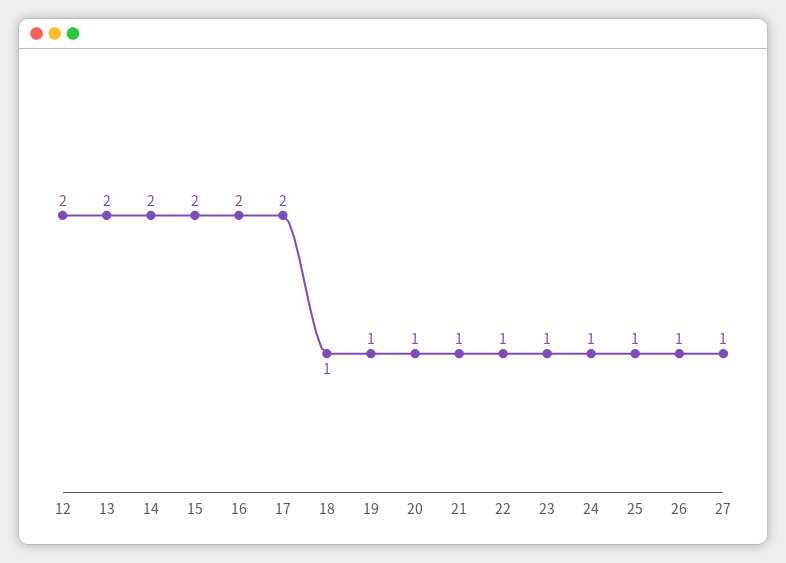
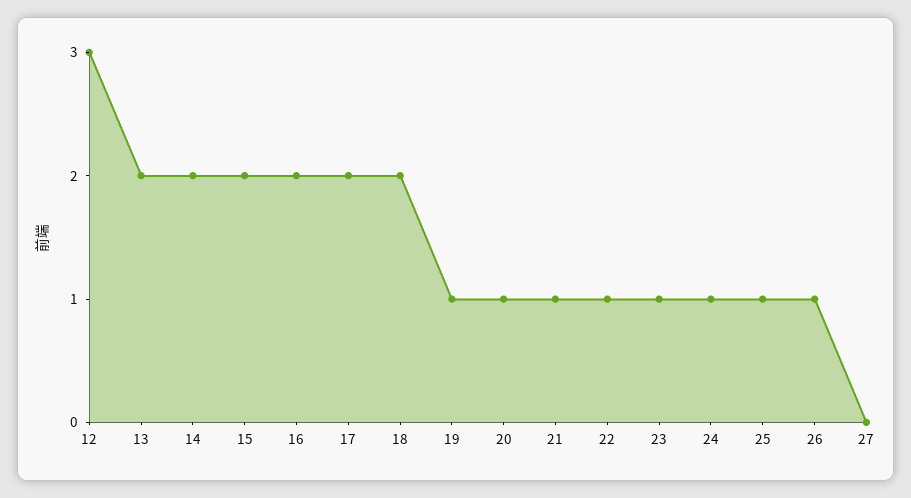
12: 2 -> 3
18: 1 -> 2
27: 1 -> 0

